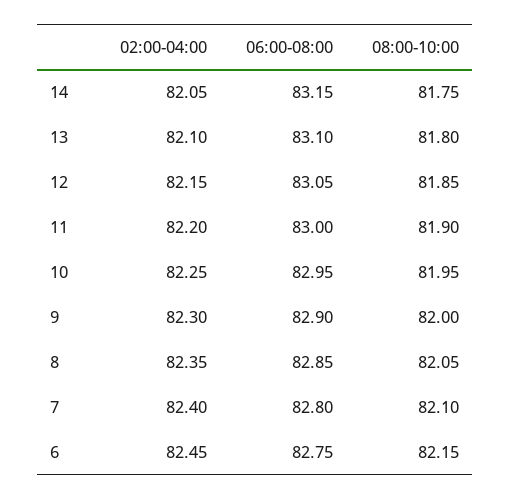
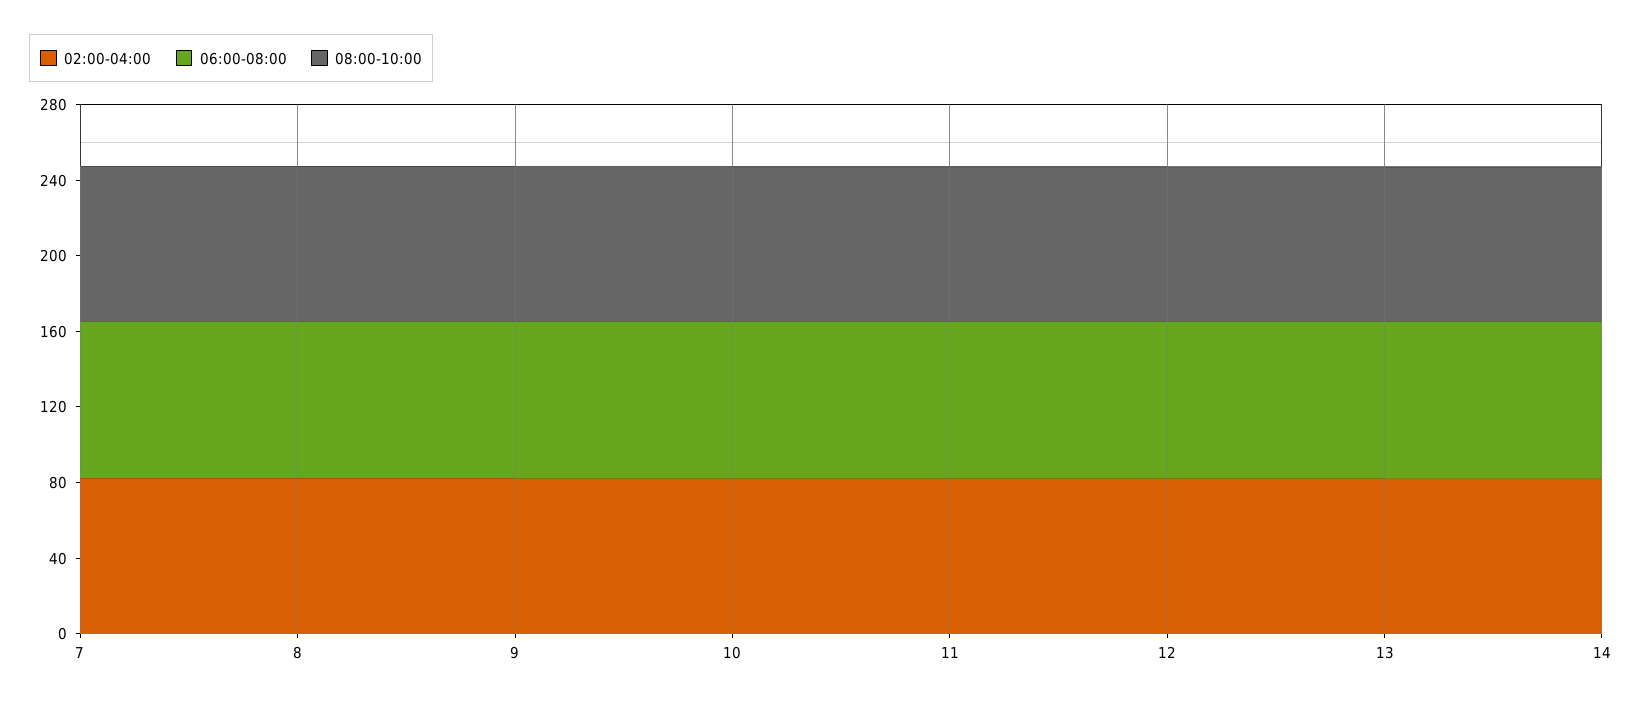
02:00-04:00, 6: 82.45 -> none
06:00-08:00, 6: 82.75 -> none
08:00-10:00, 6: 82.15 -> none

